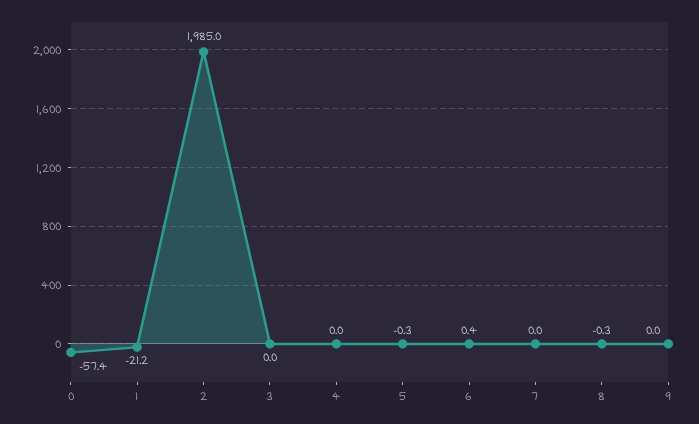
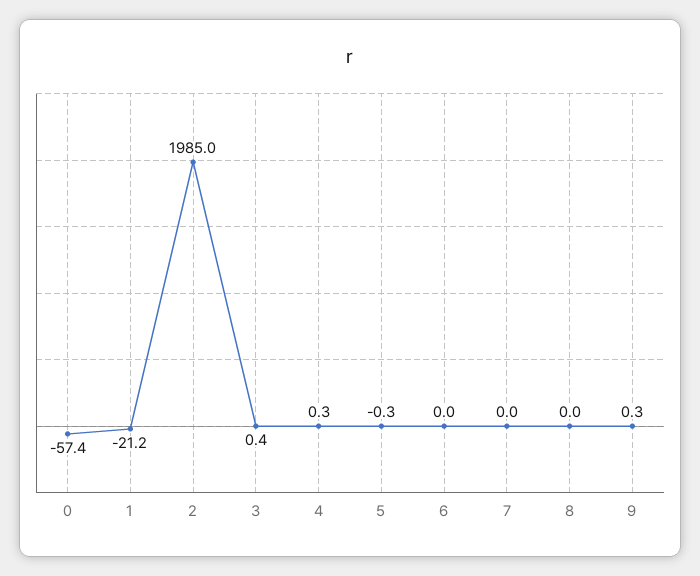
3: 0 -> 0.4
4: 0 -> 0.3
6: 0.4 -> 0
8: -0.3 -> 0
9: 0 -> 0.3

